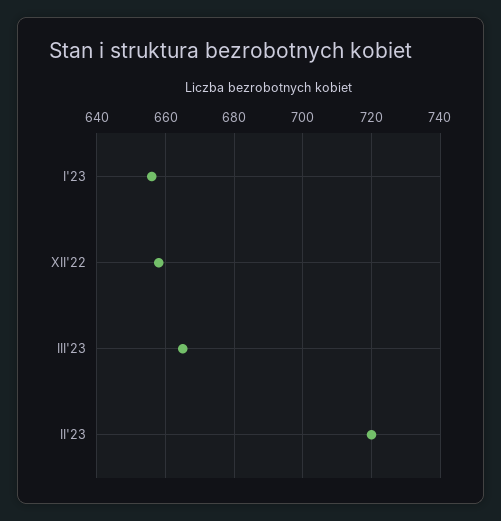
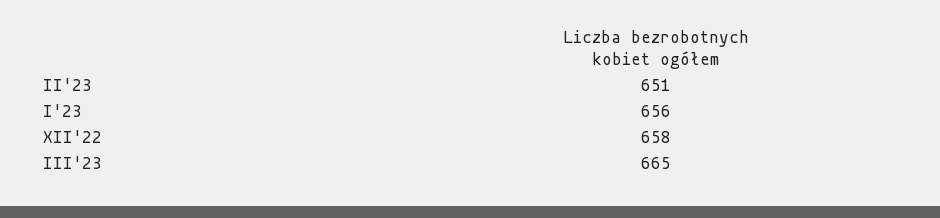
II'23: 720 -> 651

